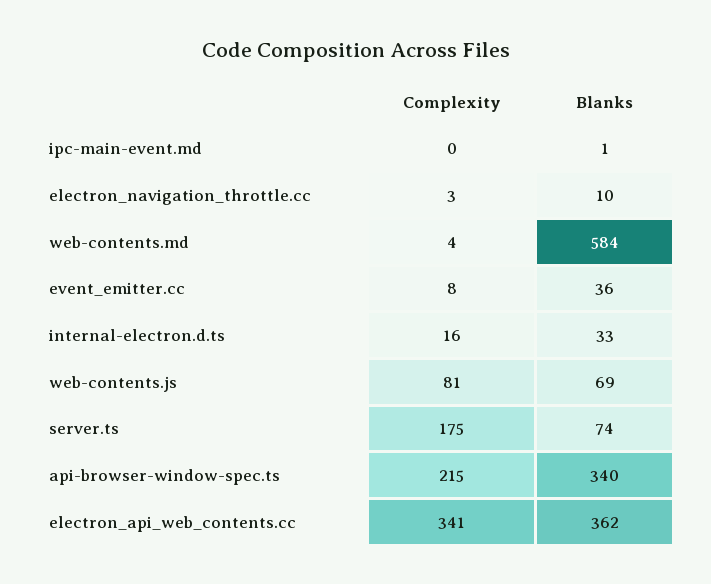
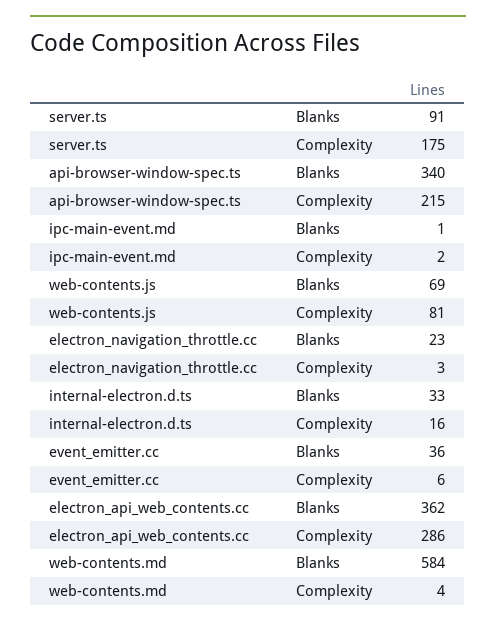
Complexity, ipc-main-event.md: 0 -> 2
Blanks, electron_navigation_throttle.cc: 10 -> 23
Complexity, event_emitter.cc: 8 -> 6
Blanks, server.ts: 74 -> 91
Complexity, electron_api_web_contents.cc: 341 -> 286

